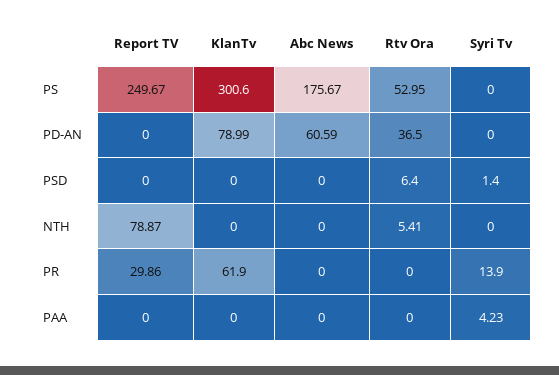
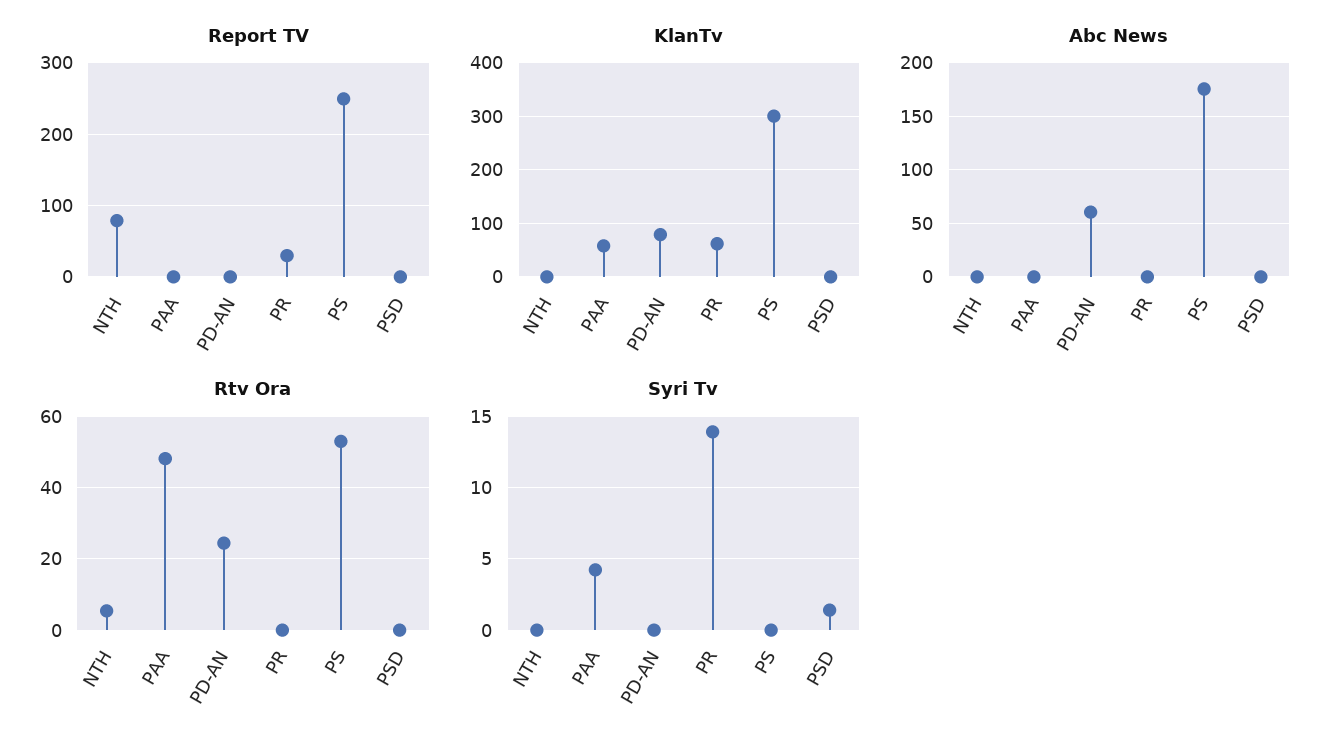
Rtv Ora, PD-AN: 36.5 -> 24
Rtv Ora, PSD: 6.4 -> 0
KlanTv, PAA: 0 -> 60
Rtv Ora, PAA: 0 -> 48

